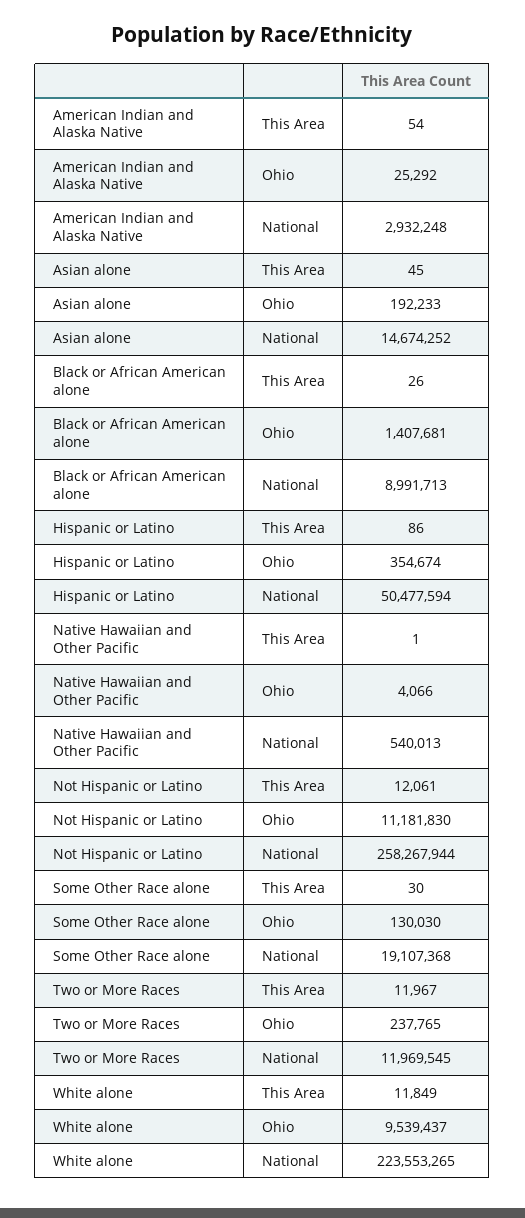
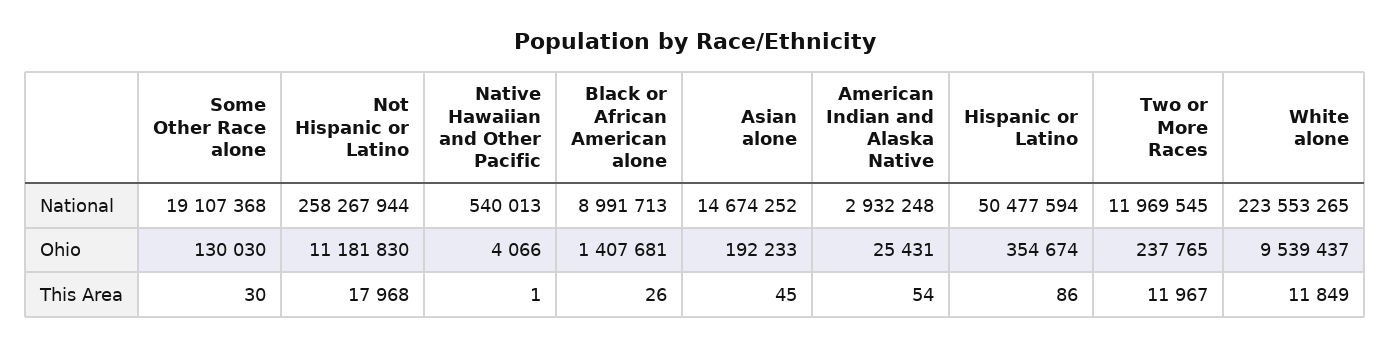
American Indian and Alaska Native, Ohio: 25292 -> 25431
Not Hispanic or Latino, This Area: 12061 -> 17968

